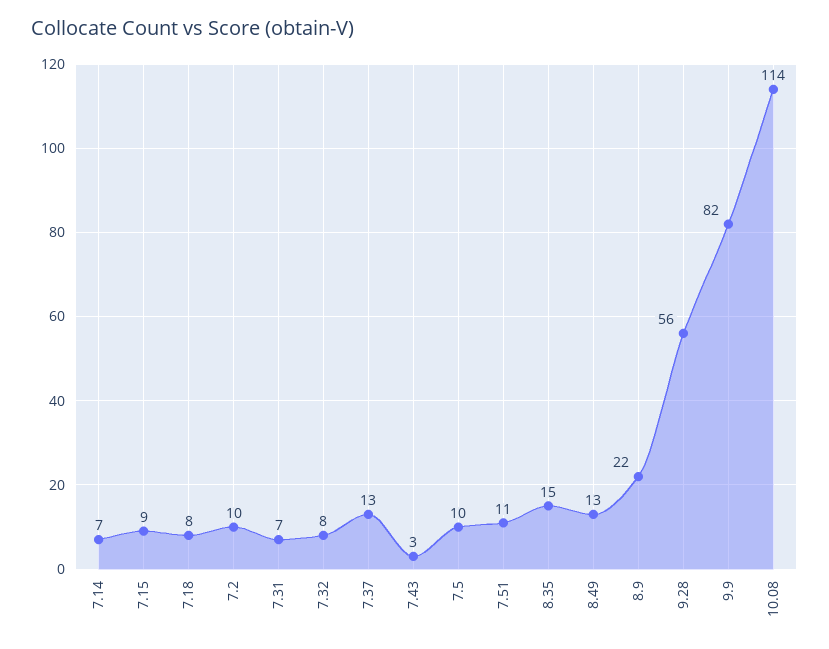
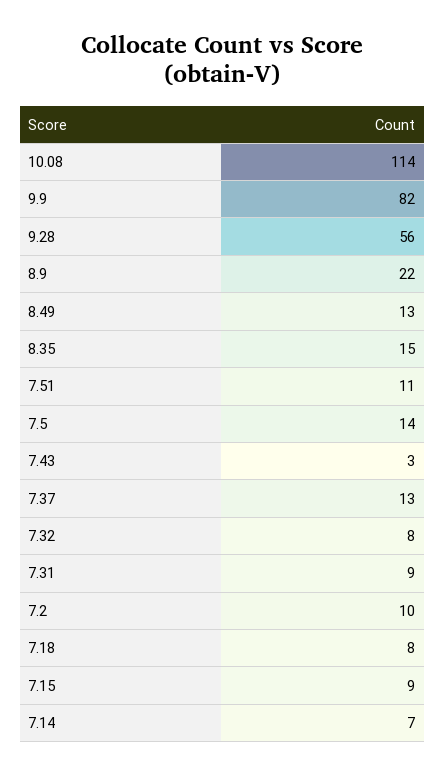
7.31: 7 -> 9
7.5: 10 -> 14

